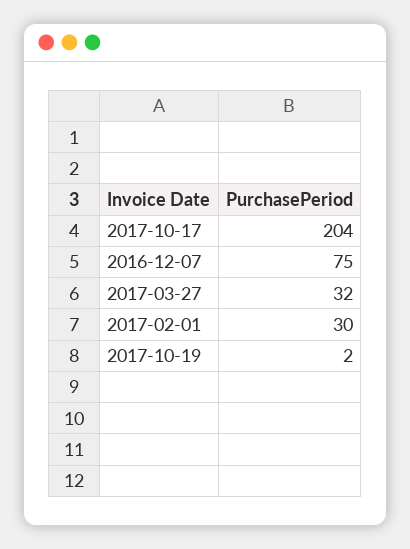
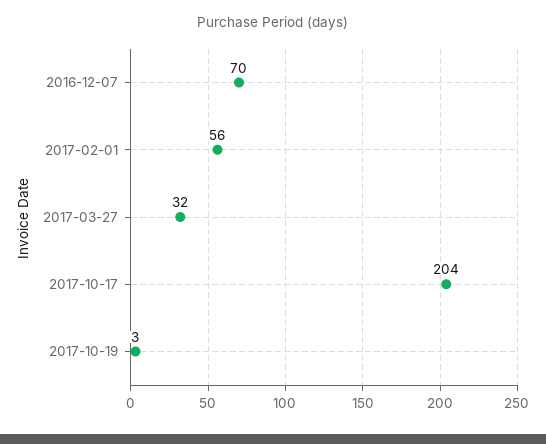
2016-12-07: 75 -> 70
2017-02-01: 30 -> 56
2017-10-19: 2 -> 3

